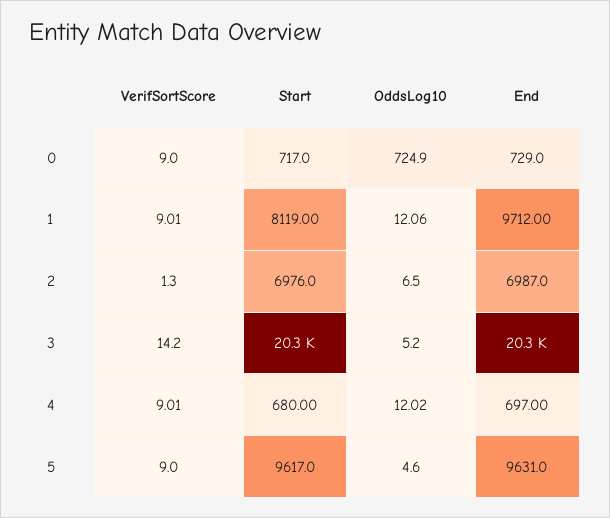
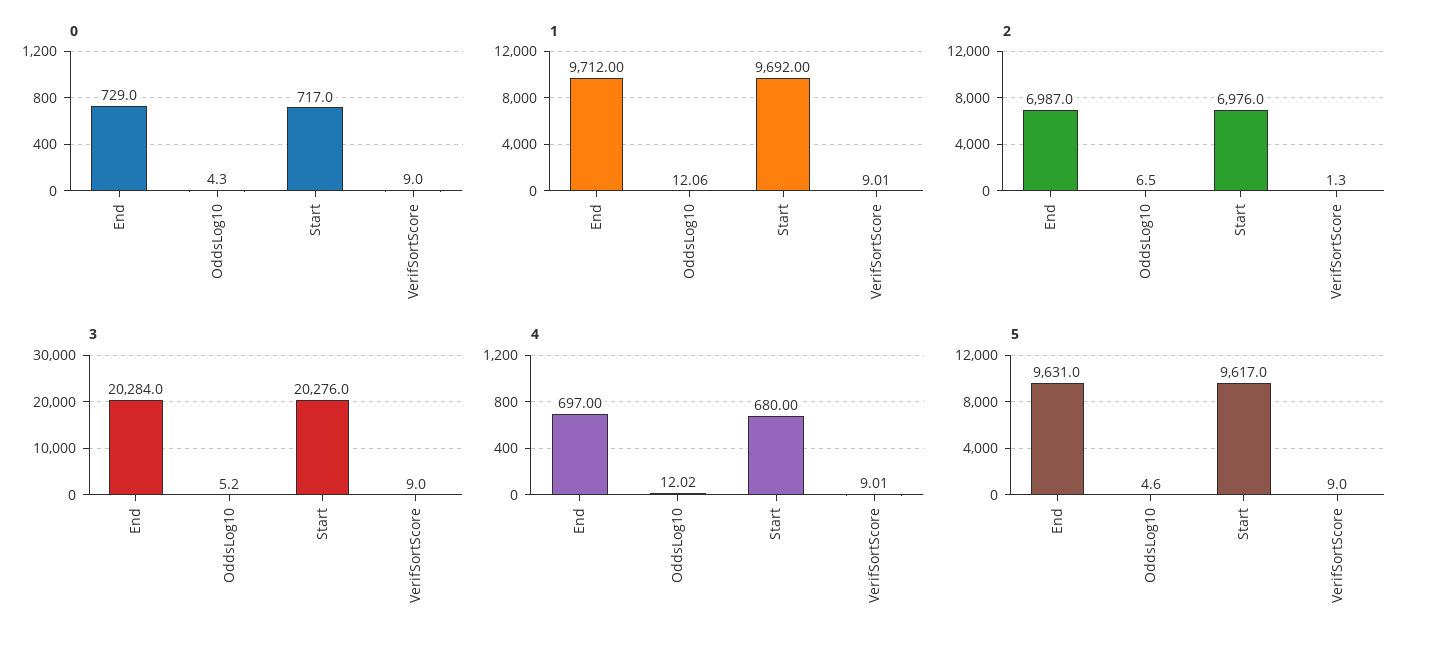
0, OddsLog10: 724.9 -> 4.3
1, Start: 8119 -> 9692
3, VerifSortScore: 14.2 -> 9

